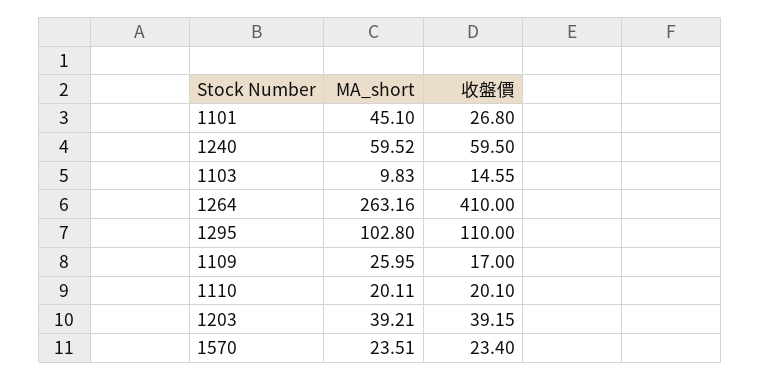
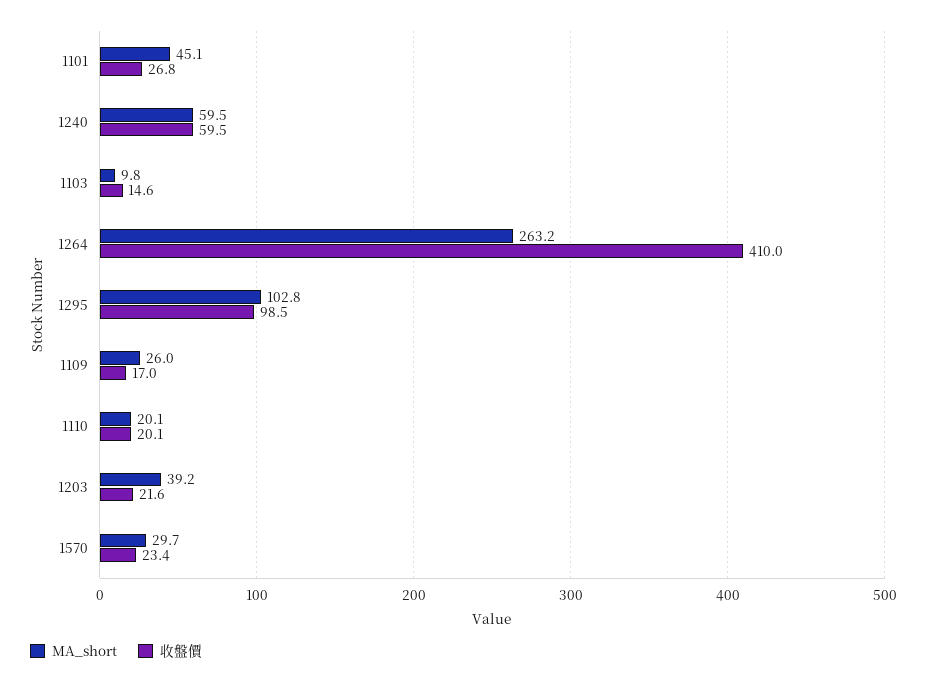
收盤價, 1295: 110 -> 98.5
收盤價, 1203: 39.15 -> 21.6
MA_short, 1570: 23.51 -> 29.7

